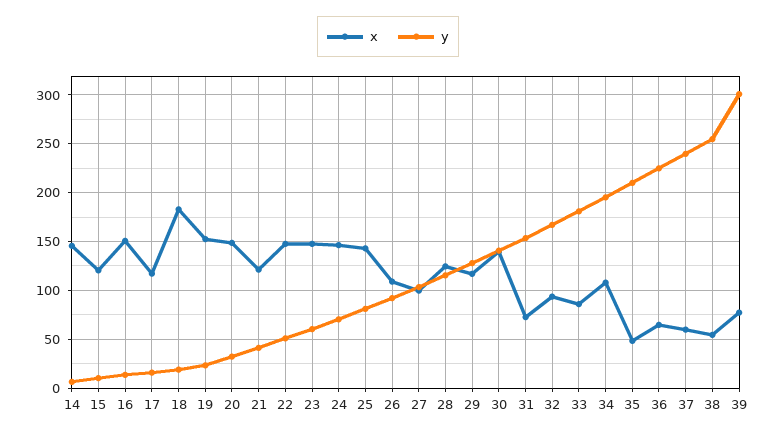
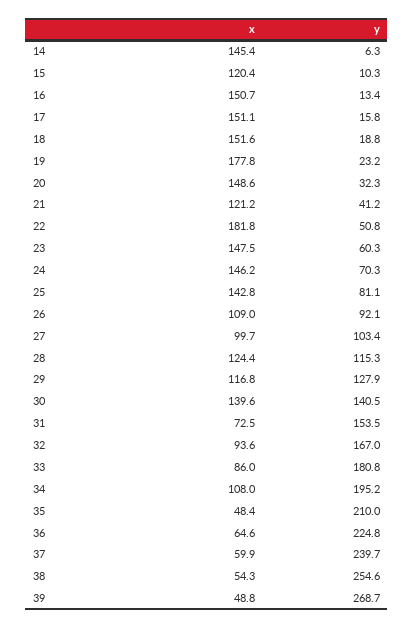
x, 17: 120 -> 151.1
x, 18: 180 -> 151.6
x, 19: 150 -> 177.8
x, 22: 150 -> 181.8
x, 39: 80 -> 48.8
y, 39: 300 -> 268.7

